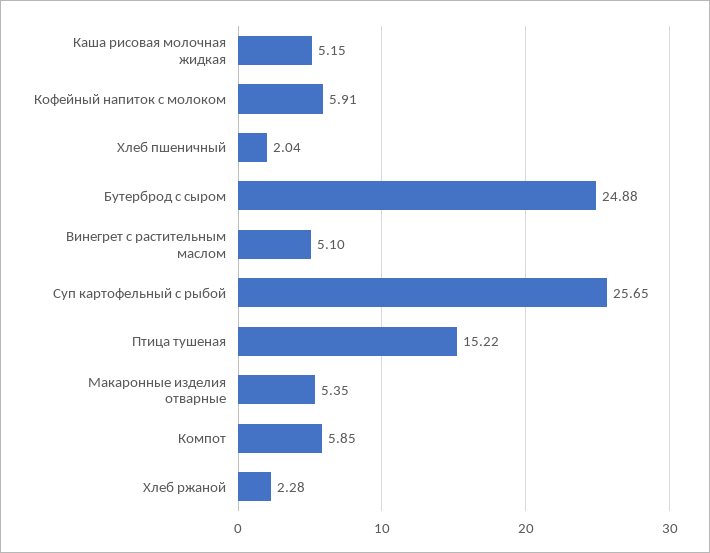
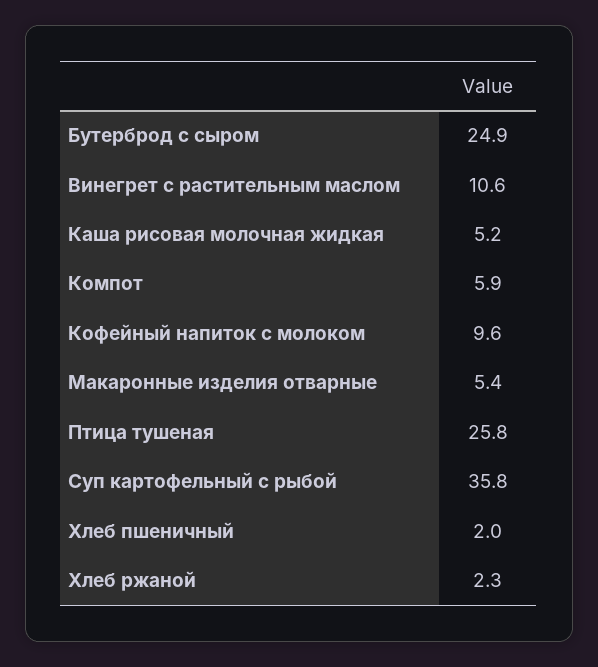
Кофейный напиток с молоком: 5.91 -> 9.6
Винегрет с растительным маслом: 5.1 -> 10.6
Суп картофельный с рыбой: 25.65 -> 35.8
Птица тушеная: 15.22 -> 25.8

